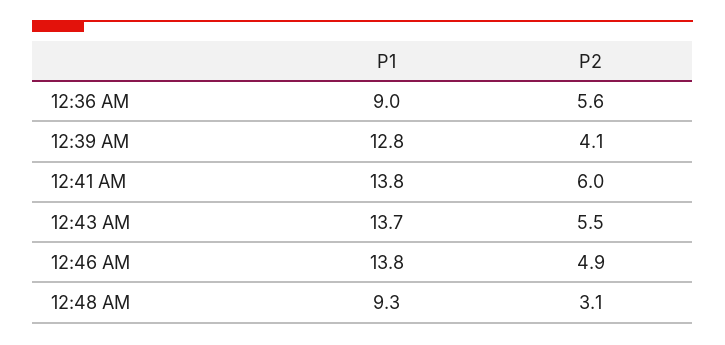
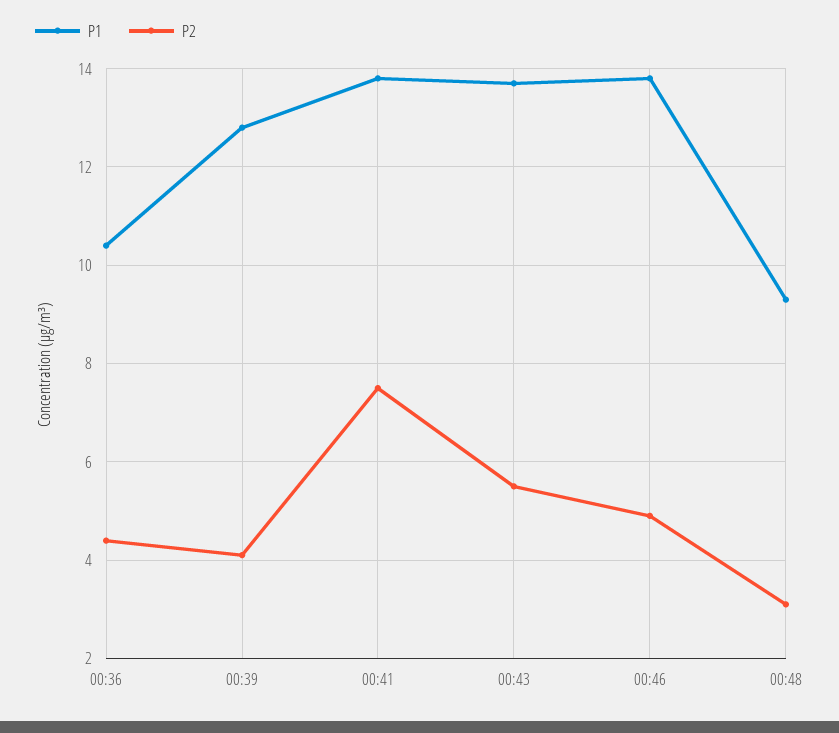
P1, 12:36 AM: 9 -> 10.5
P2, 12:36 AM: 5.6 -> 4.5
P2, 12:41 AM: 6 -> 7.5

